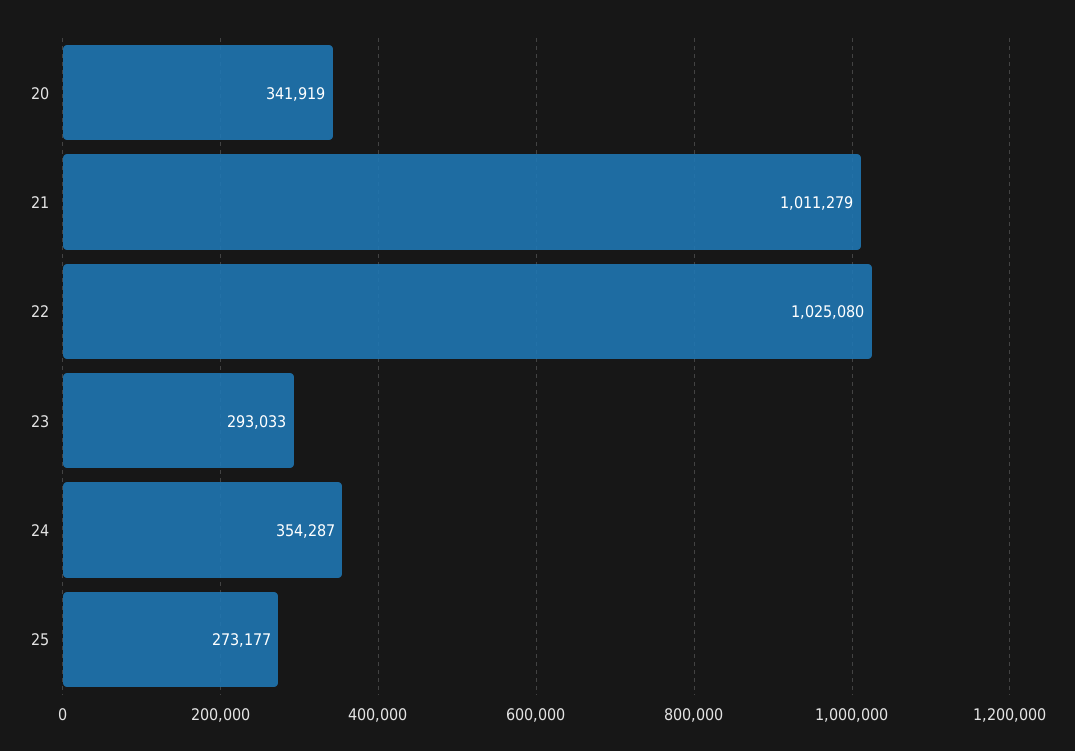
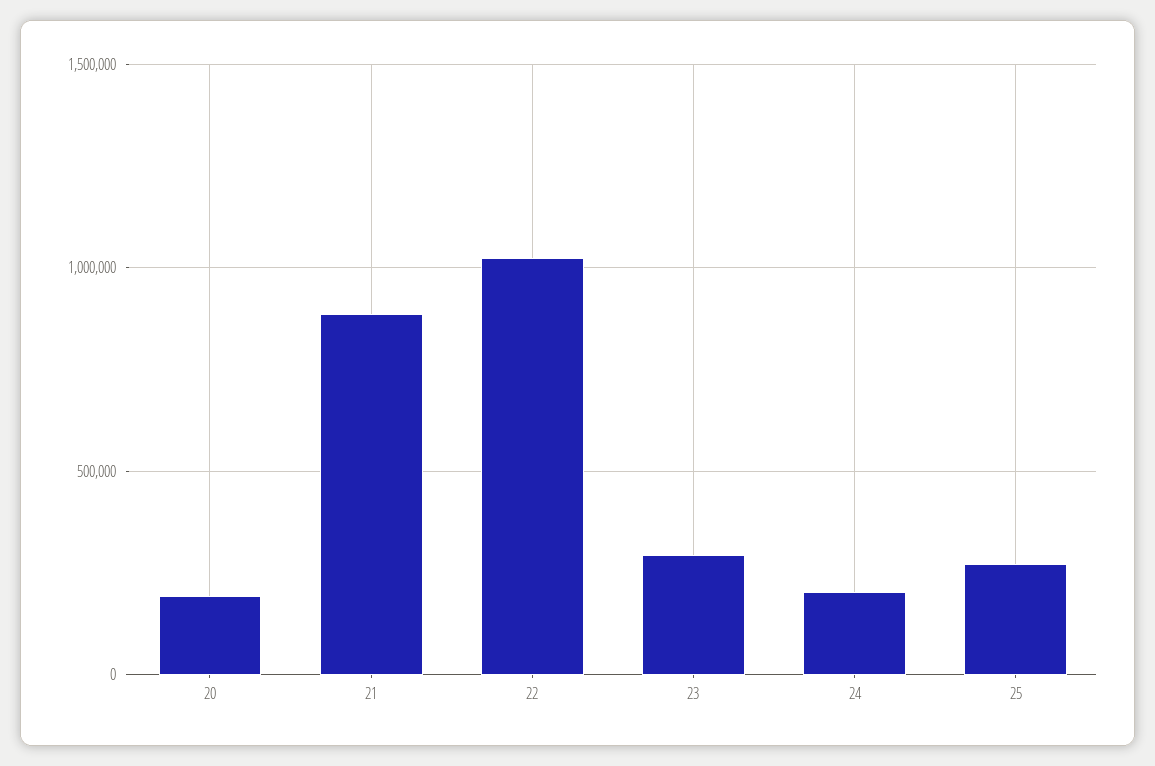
20: 341919 -> 200000
21: 1011279 -> 900000
24: 354287 -> 200000

